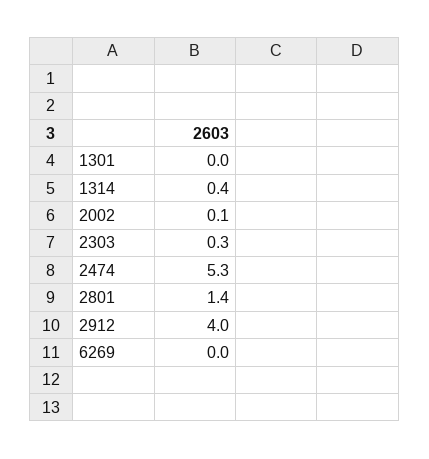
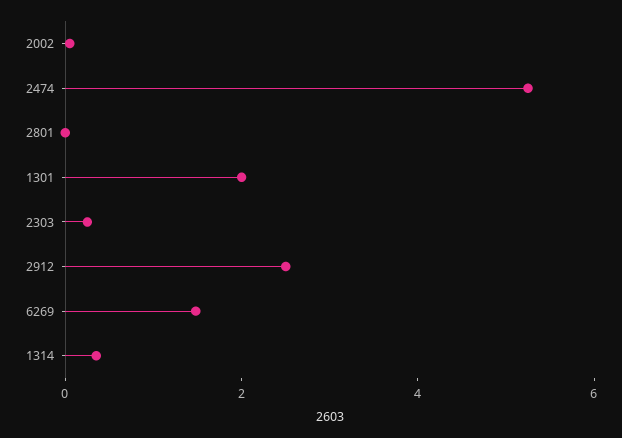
1301: 0 -> 2
2801: 1.4 -> 0
2912: 4 -> 2.5
6269: 0 -> 1.5

